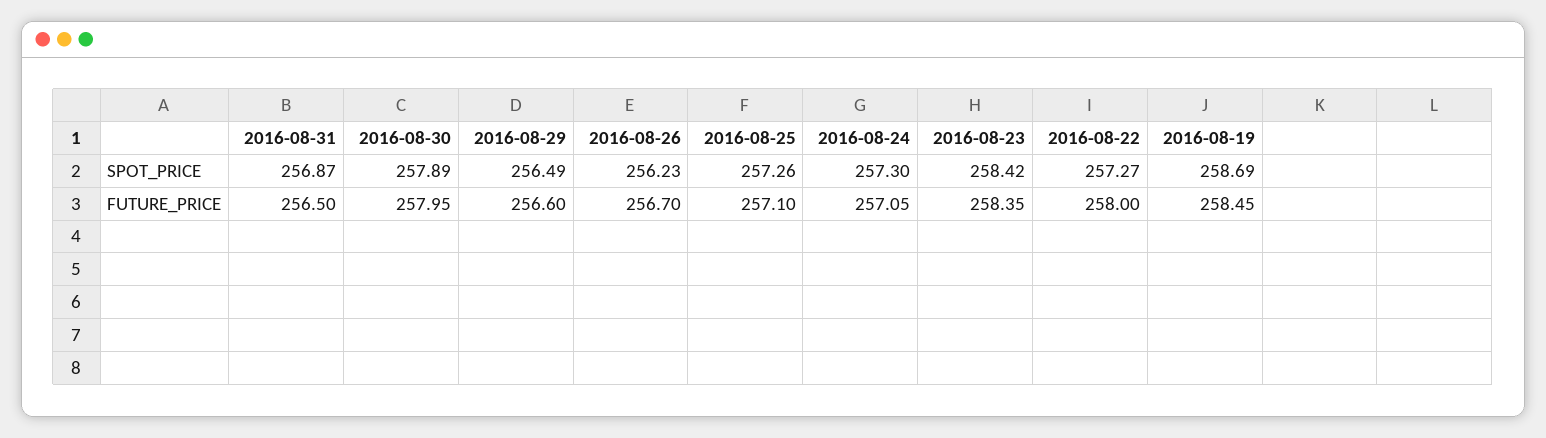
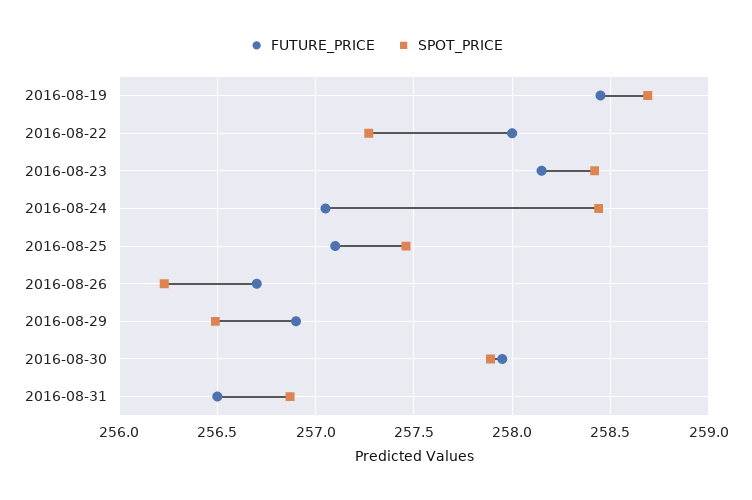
SPOT_PRICE, 2016-08-25: 257.26 -> 257.45
SPOT_PRICE, 2016-08-24: 257.3 -> 258.45
FUTURE_PRICE, 2016-08-29: 256.6 -> 256.9
FUTURE_PRICE, 2016-08-23: 258.35 -> 258.15

